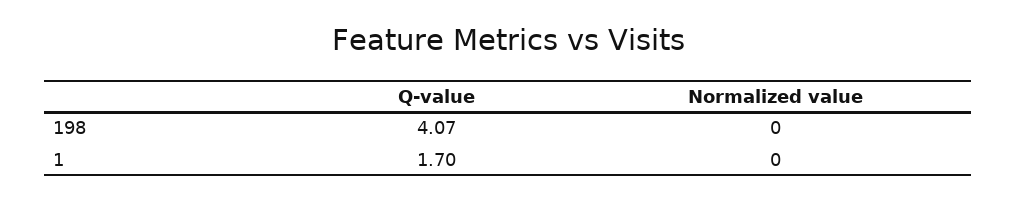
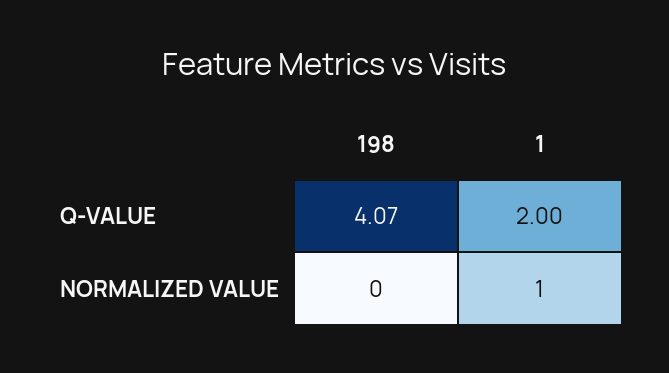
Q-value, 1: 1.7 -> 2
Normalized value, 1: 0 -> 1

